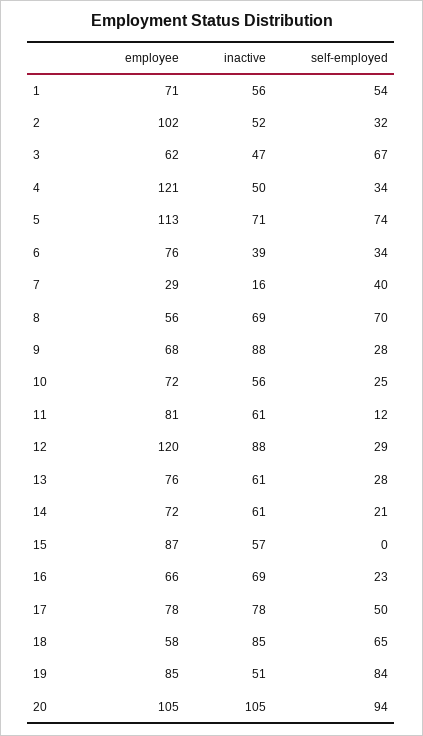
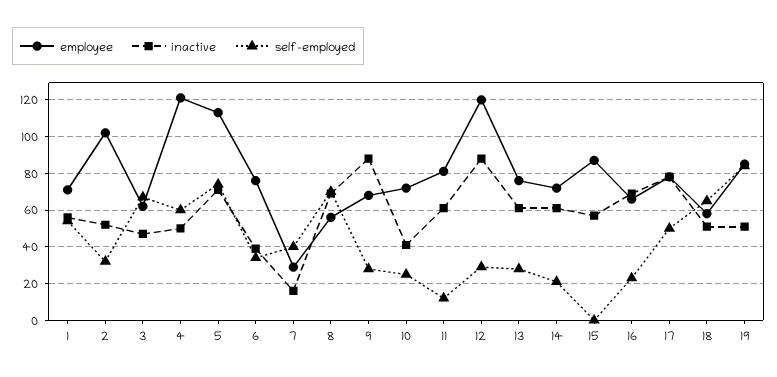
self-employed, 4: 34 -> 60
inactive, 10: 56 -> 40
inactive, 18: 85 -> 50
employee, 20: 105 -> none
inactive, 20: 105 -> none
self-employed, 20: 94 -> none

